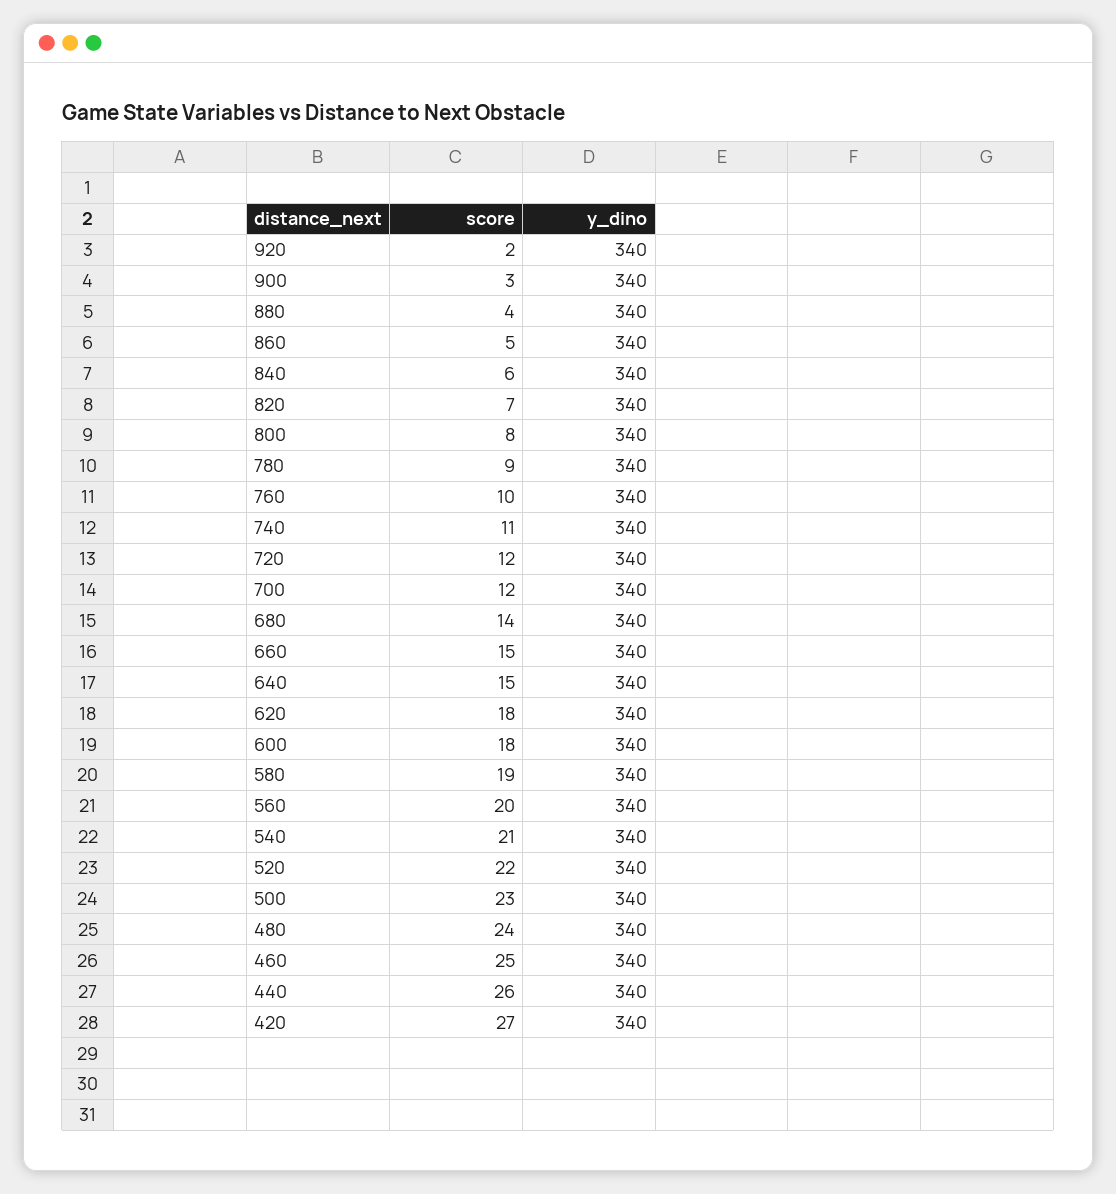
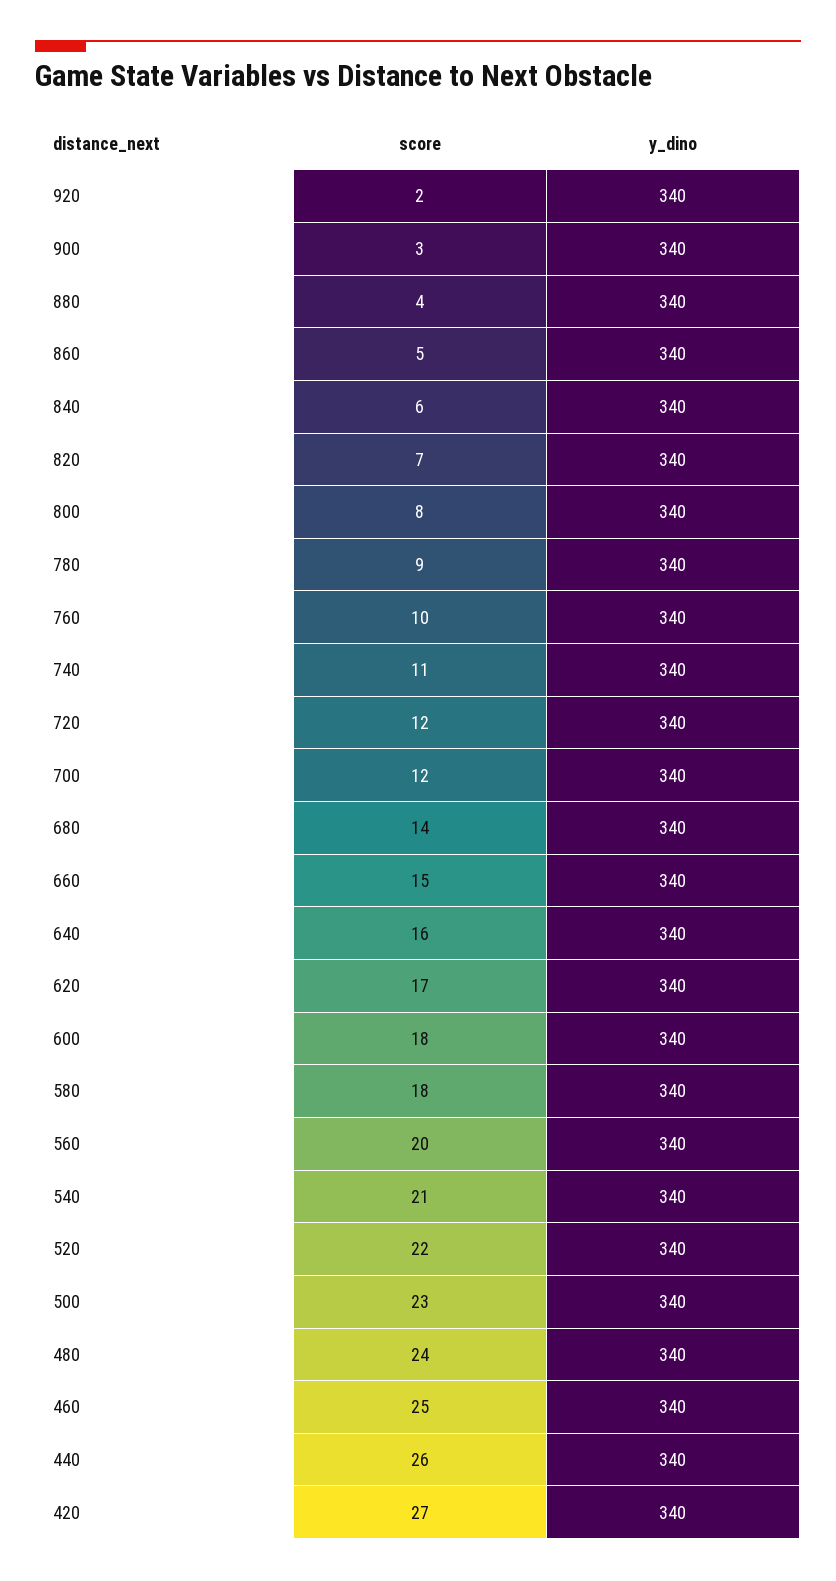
score, 640: 15 -> 16
score, 620: 18 -> 17
score, 580: 19 -> 18

